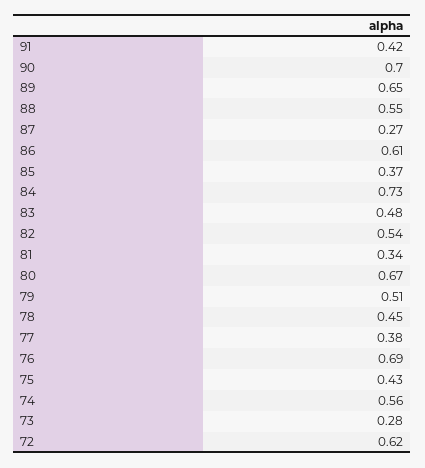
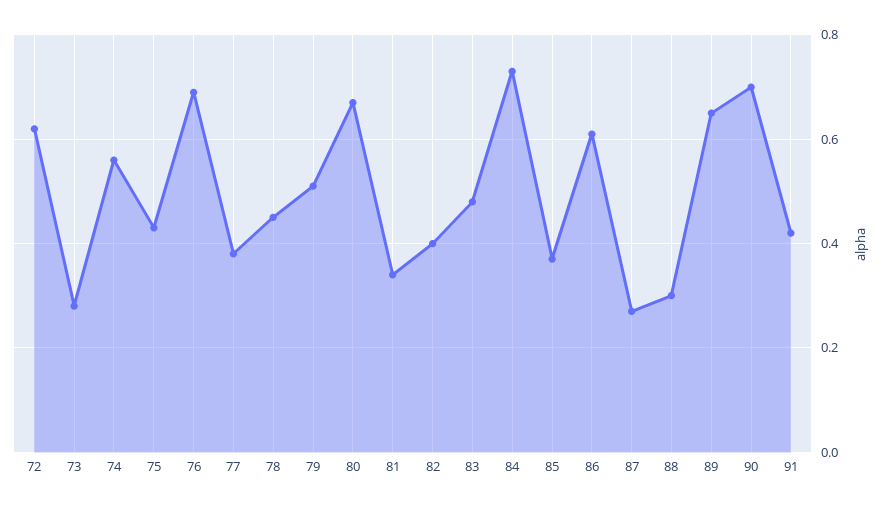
88: 0.55 -> 0.3
82: 0.54 -> 0.4

